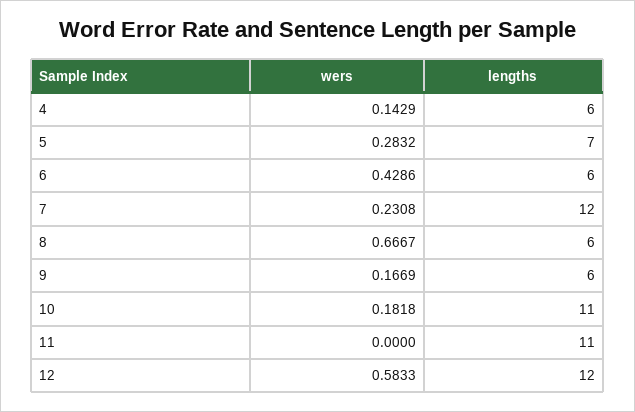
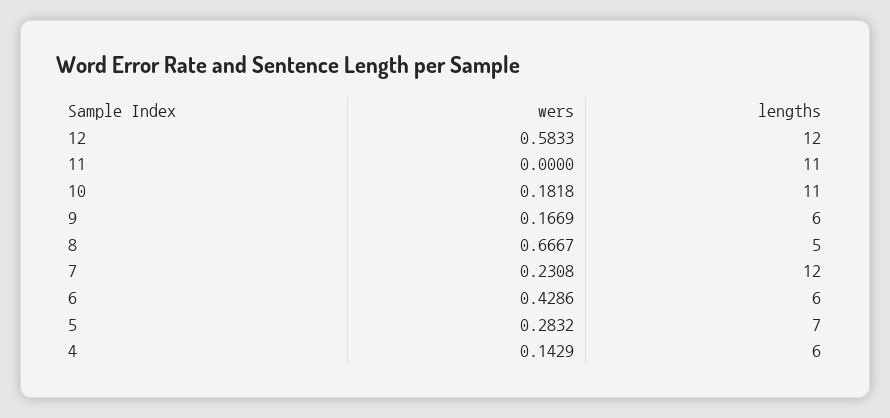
lengths, 8: 6 -> 5

